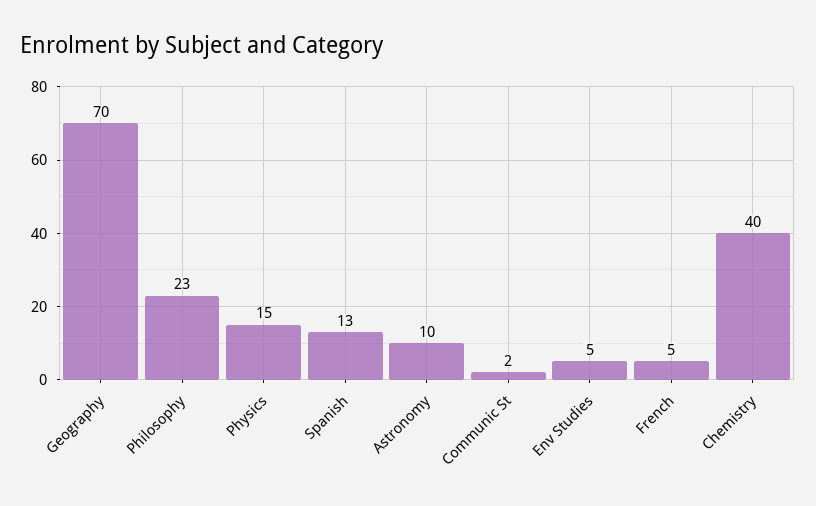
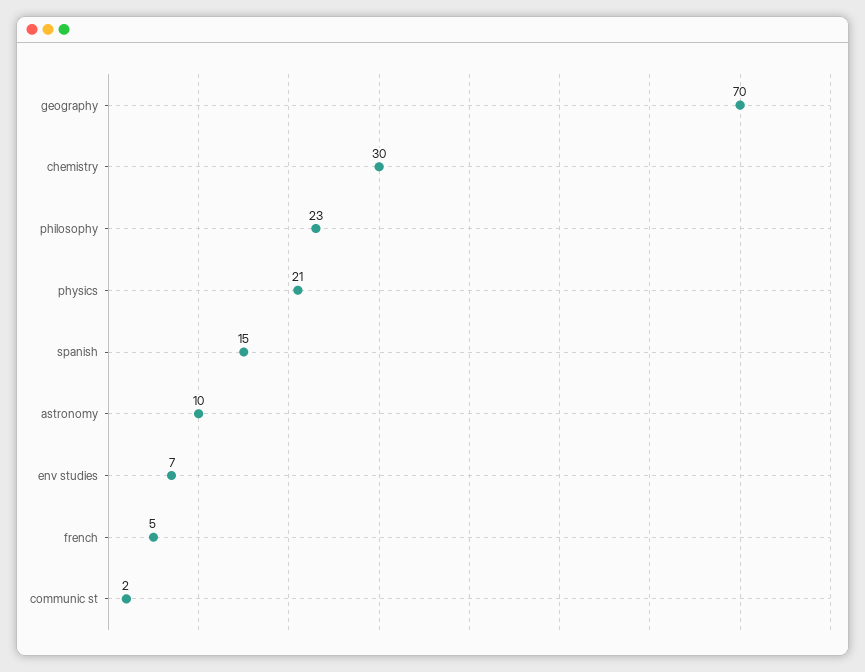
Physics: 15 -> 21
Spanish: 13 -> 15
Env Studies: 5 -> 7
Chemistry: 40 -> 30

